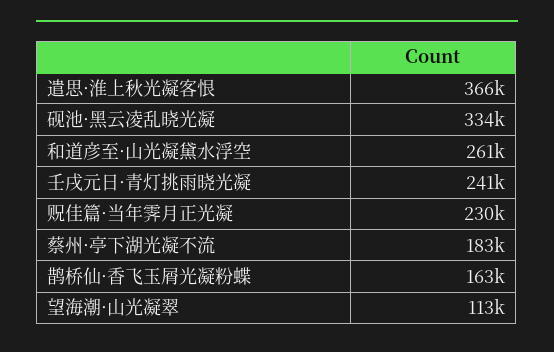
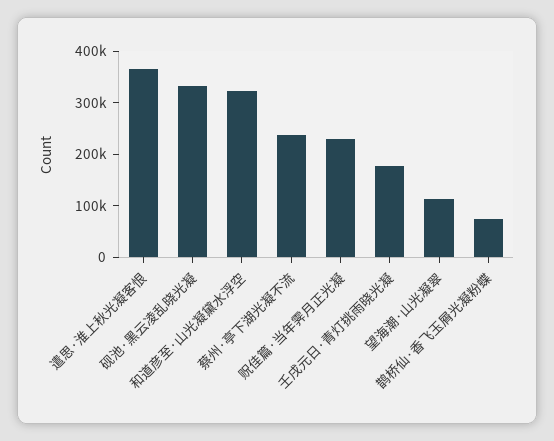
和道彦至·山光凝黛水浮空: 261000 -> 320000
壬戌元日·青灯挑雨晓光凝: 241000 -> 180000
蔡州·亭下湖光凝不流: 183000 -> 240000
鹊桥仙·香飞玉屑光凝粉蝶: 163000 -> 80000

